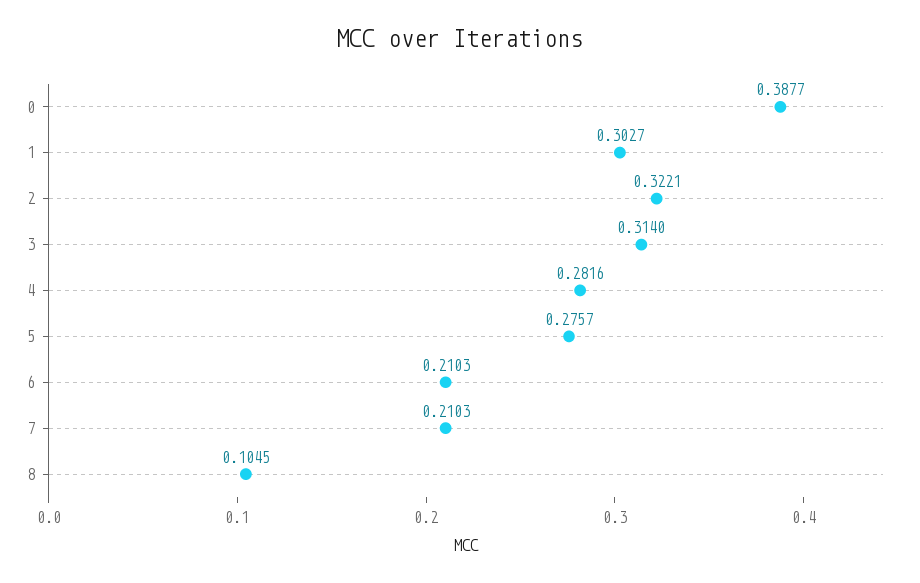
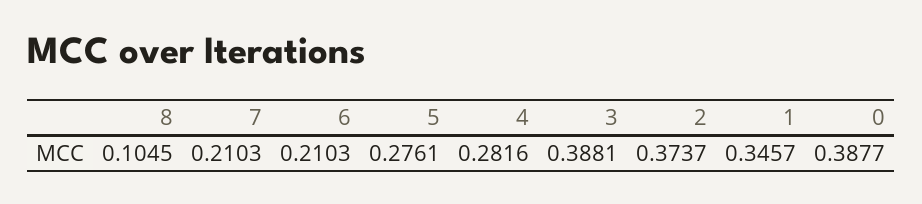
1: 0.3027 -> 0.3457
2: 0.3221 -> 0.3737
3: 0.314 -> 0.3881
5: 0.2757 -> 0.2761

